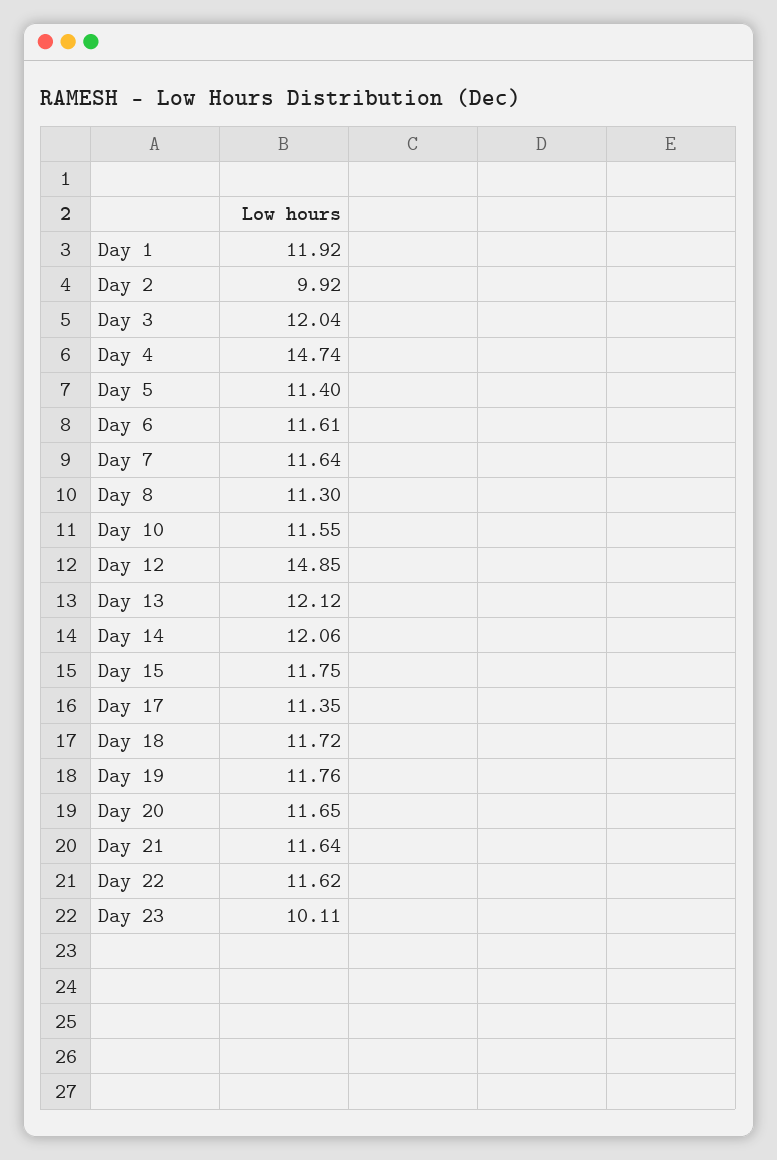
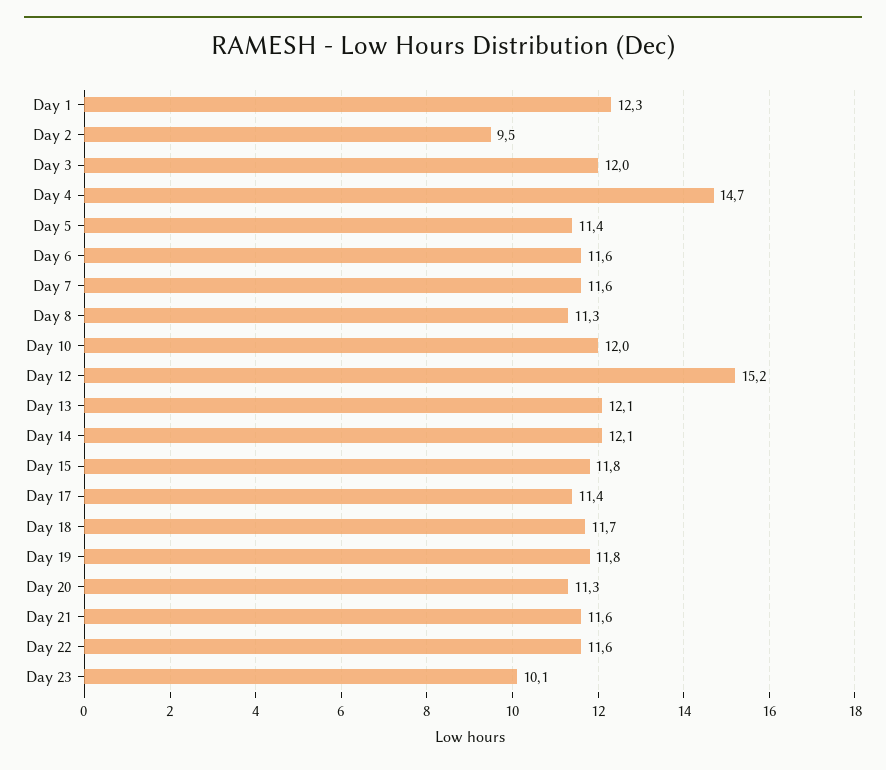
Day 1: 11.92 -> 12.3
Day 2: 9.92 -> 9.5
Day 10: 11.55 -> 12
Day 12: 14.85 -> 15.2
Day 20: 11.65 -> 11.3

